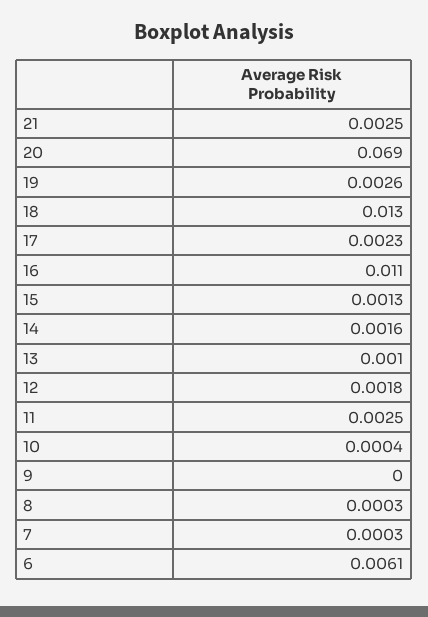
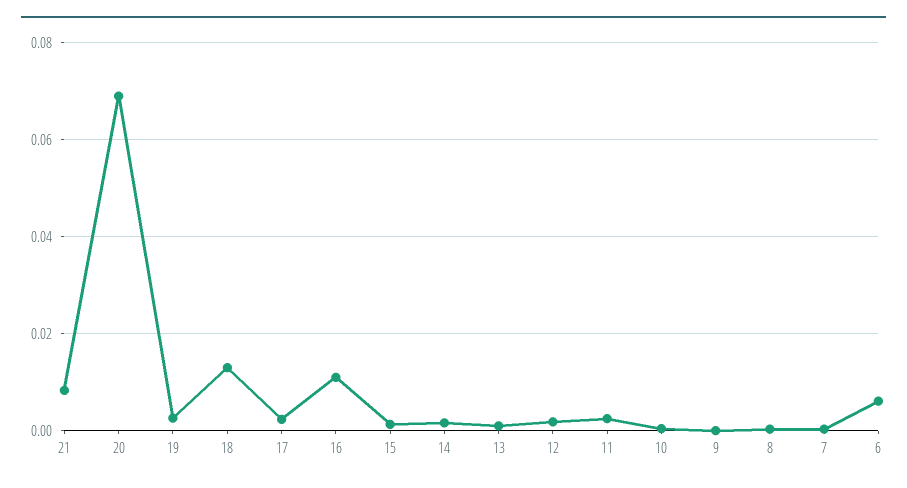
21: 0.0025 -> 0.008

